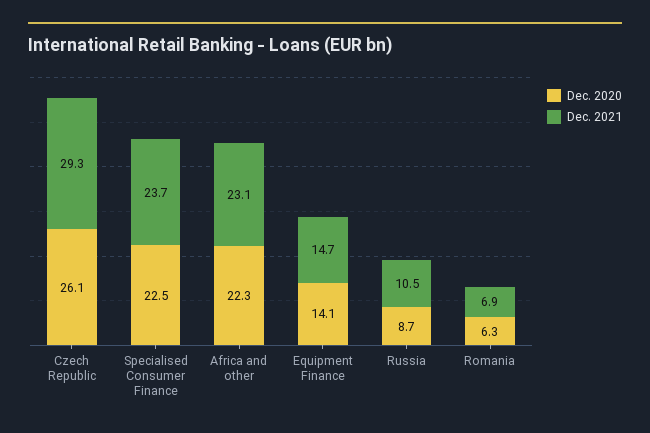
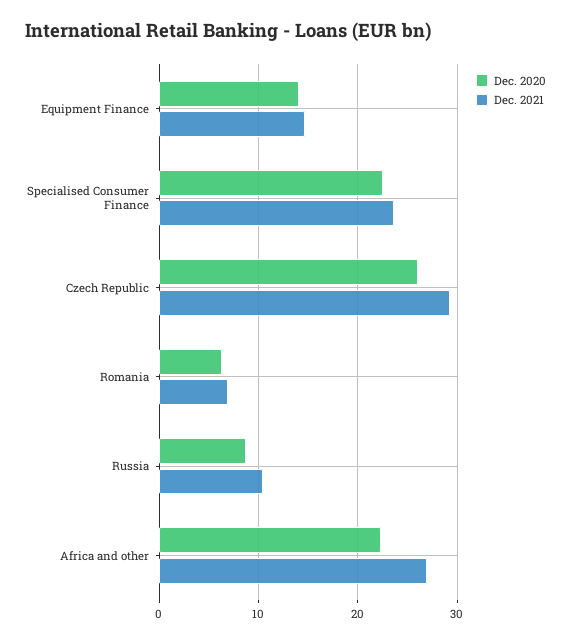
Dec. 2021, Africa and other: 23.1 -> 27

